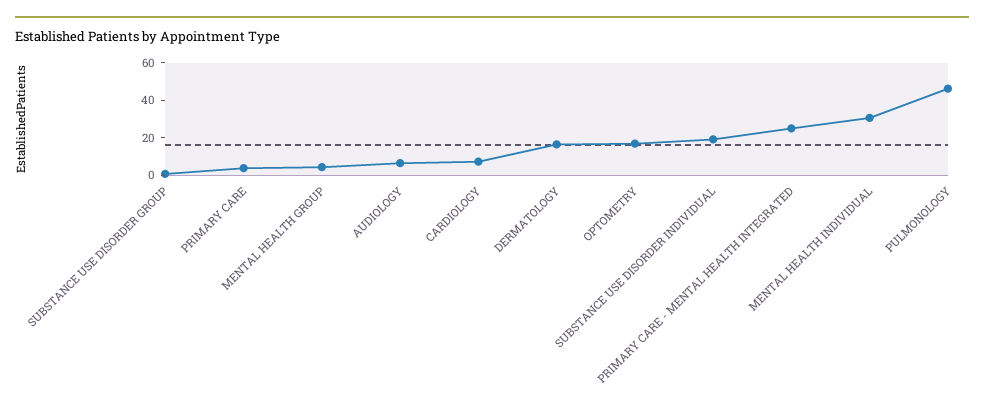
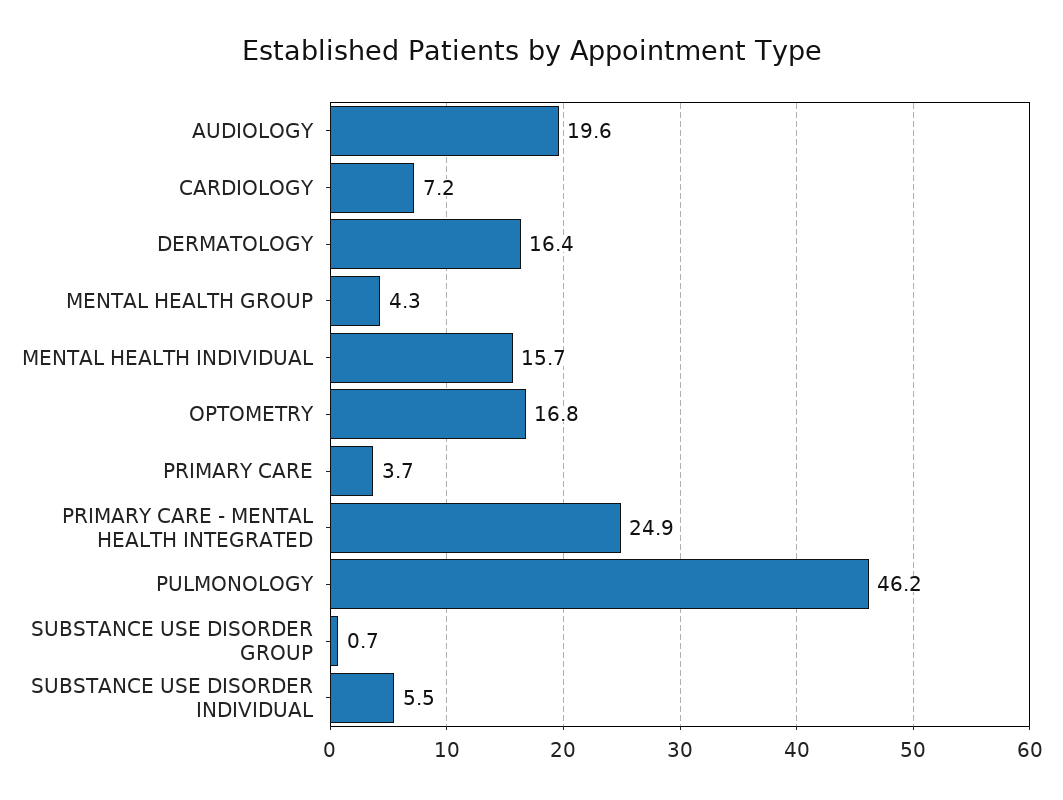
AUDIOLOGY: 5 -> 19.6
SUBSTANCE USE DISORDER INDIVIDUAL: 20 -> 5.5
MENTAL HEALTH INDIVIDUAL: 30 -> 15.7

